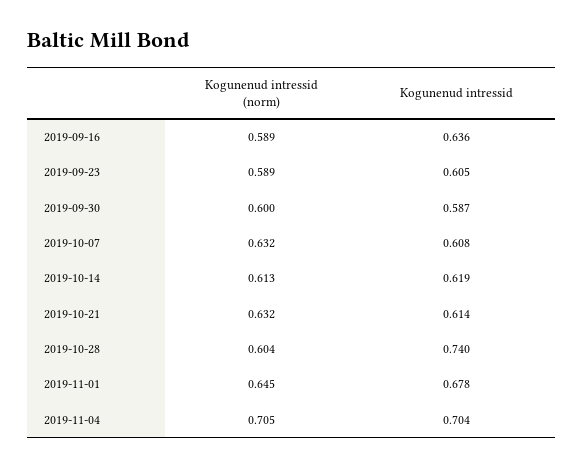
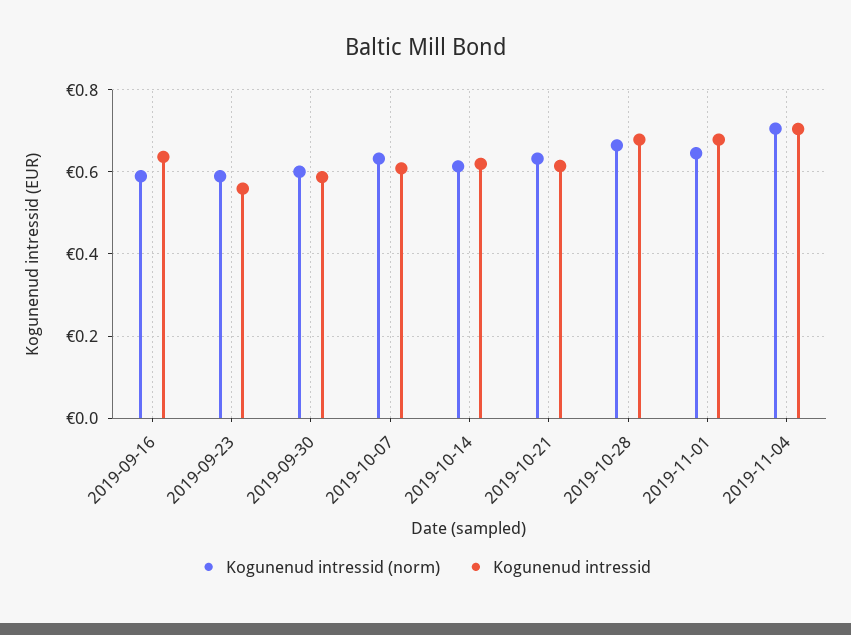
Kogunenud intressid, 2019-09-23: 0.605 -> 0.56
Kogunenud intressid (norm), 2019-10-28: 0.604 -> 0.66
Kogunenud intressid, 2019-10-28: 0.74 -> 0.68

